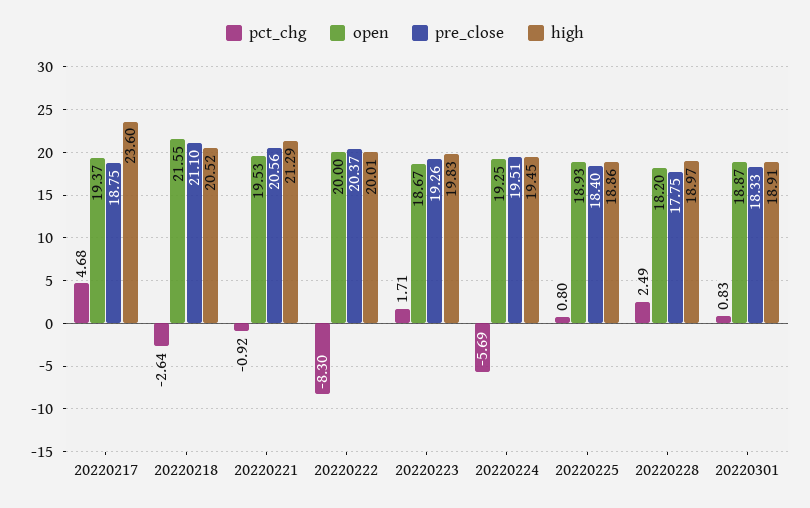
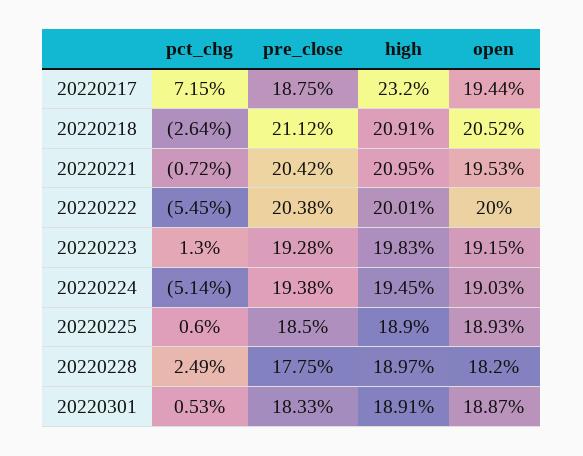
pct_chg, 20220217: 4.68 -> 7.15
open, 20220217: 19.37 -> 19.44
high, 20220217: 23.6 -> 23.2
open, 20220218: 21.55 -> 20.52
pre_close, 20220218: 21.1 -> 21.12
high, 20220218: 20.52 -> 20.91
pct_chg, 20220221: -0.92 -> -0.72
pre_close, 20220221: 20.56 -> 20.42
high, 20220221: 21.29 -> 20.95
pct_chg, 20220222: -8.3 -> -5.45
pre_close, 20220222: 20.37 -> 20.38
pct_chg, 20220223: 1.71 -> 1.3
open, 20220223: 18.67 -> 19.15
pre_close, 20220223: 19.26 -> 19.28
pct_chg, 20220224: -5.69 -> -5.14
open, 20220224: 19.25 -> 19.03
pre_close, 20220224: 19.51 -> 19.38
pct_chg, 20220225: 0.8 -> 0.6
pre_close, 20220225: 18.4 -> 18.5
high, 20220225: 18.86 -> 18.9
pct_chg, 20220301: 0.83 -> 0.53

